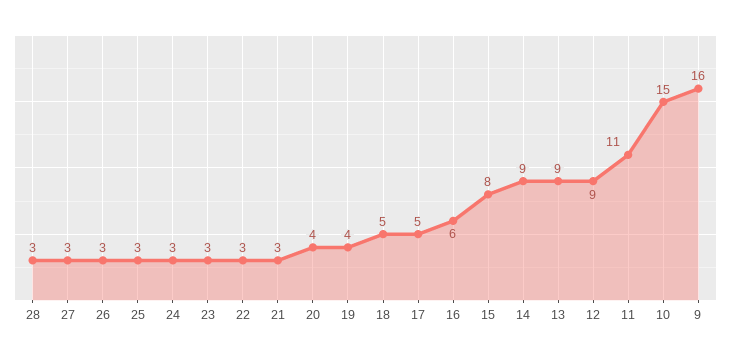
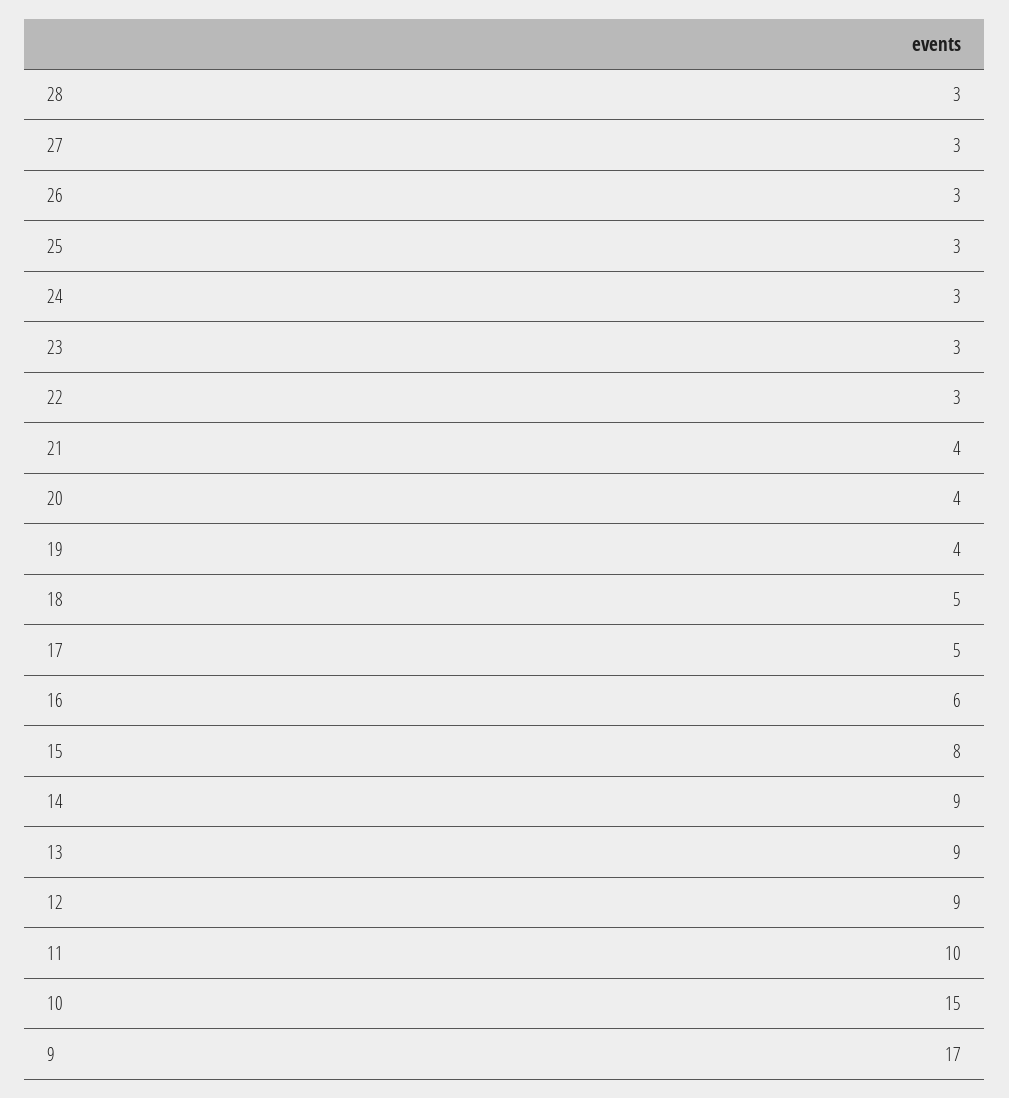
21: 3 -> 4
11: 11 -> 10
9: 16 -> 17

